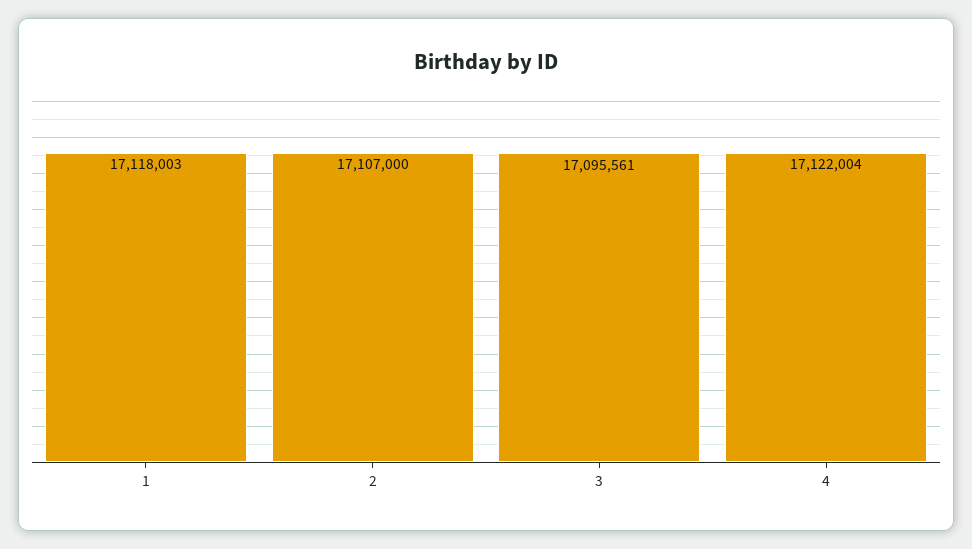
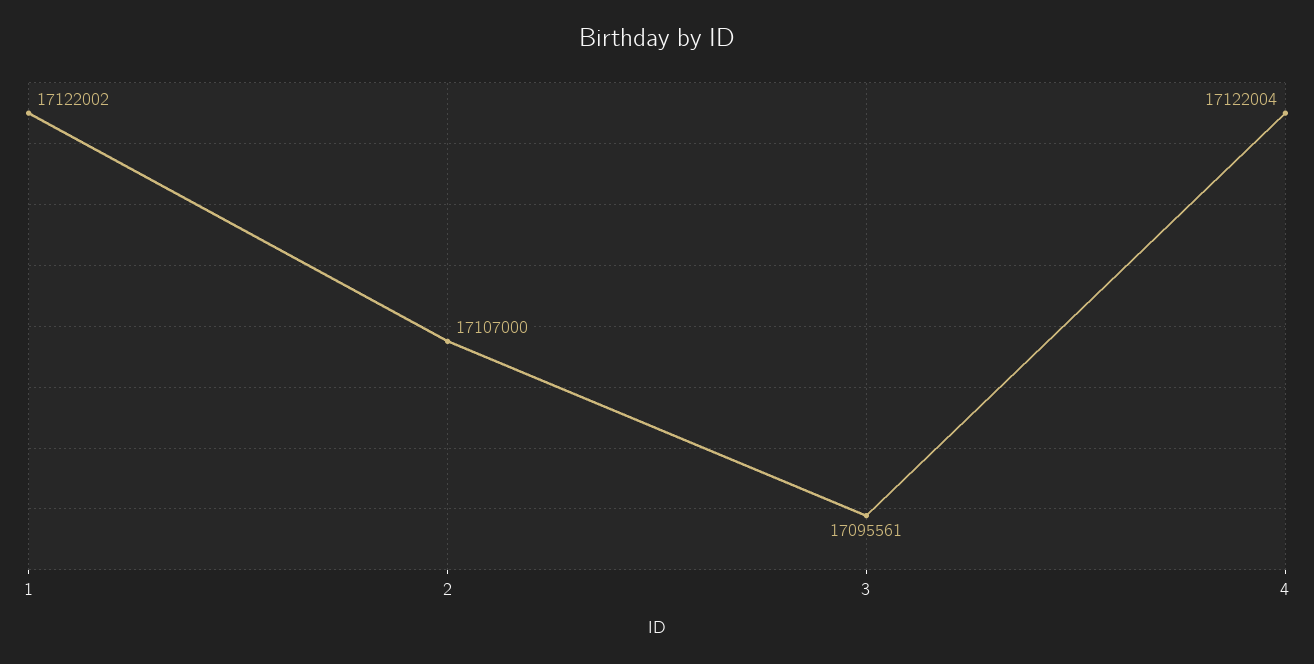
1: 17118003 -> 17122002

